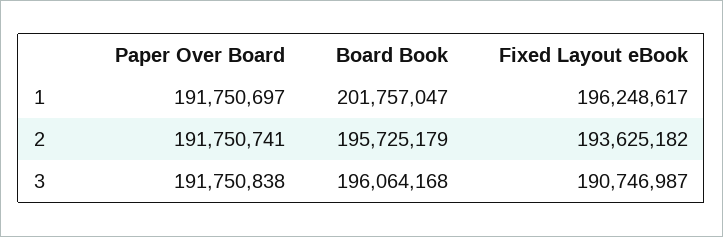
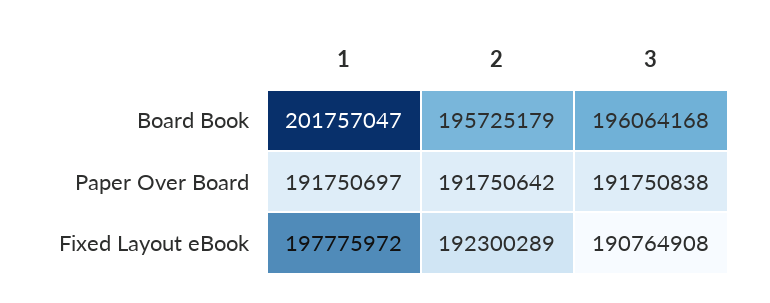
Fixed Layout eBook, 1: 196248617 -> 197775972
Paper Over Board, 2: 191750741 -> 191750642
Fixed Layout eBook, 2: 193625182 -> 192300289
Fixed Layout eBook, 3: 190746987 -> 190764908

